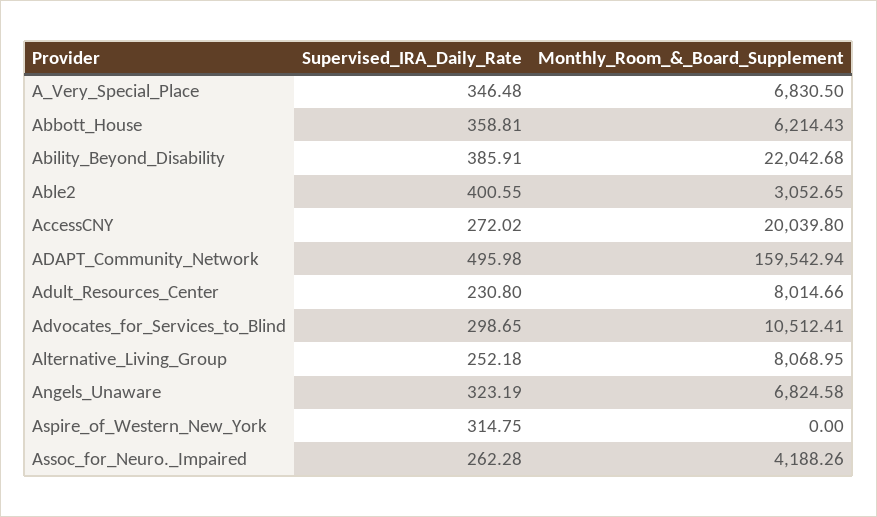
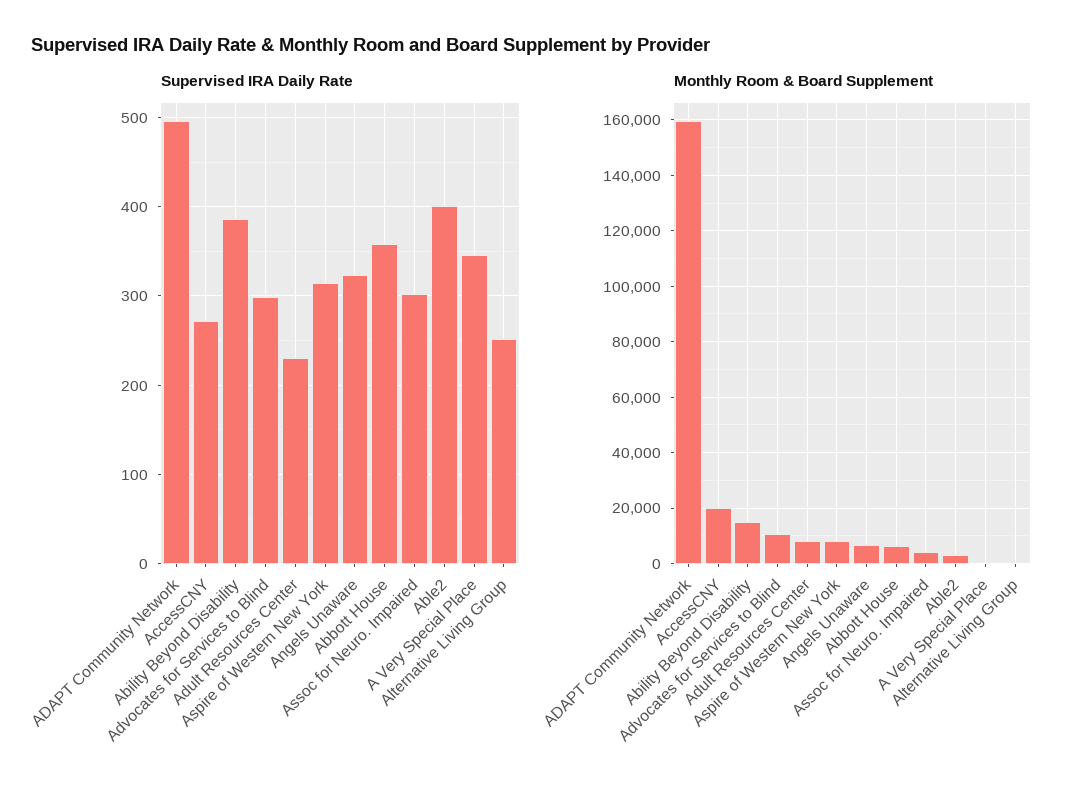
Monthly_Room_&_Board_Supplement, A_Very_Special_Place: 6830.5 -> 0
Monthly_Room_&_Board_Supplement, Ability_Beyond_Disability: 22042.68 -> 15000
Monthly_Room_&_Board_Supplement, Alternative_Living_Group: 8068.95 -> 0
Monthly_Room_&_Board_Supplement, Aspire_of_Western_New_York: 0 -> 7500
Supervised_IRA_Daily_Rate, Assoc_for_Neuro._Impaired: 262.28 -> 300

